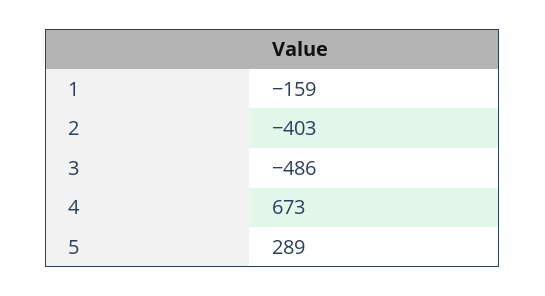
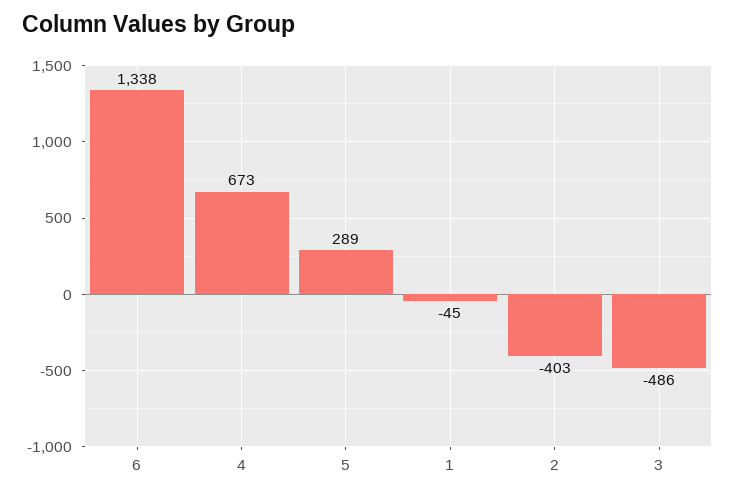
1: -159 -> -45
6: none -> 1338

